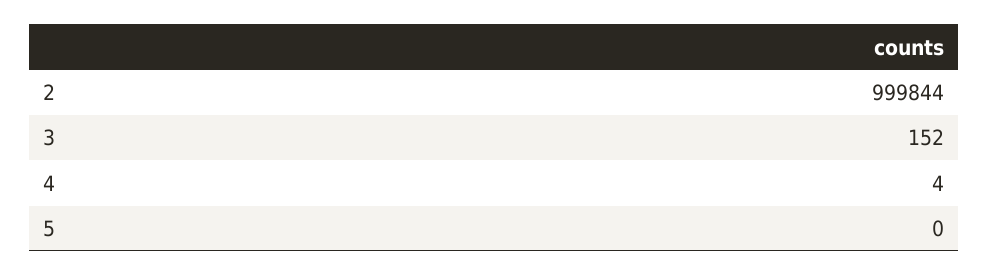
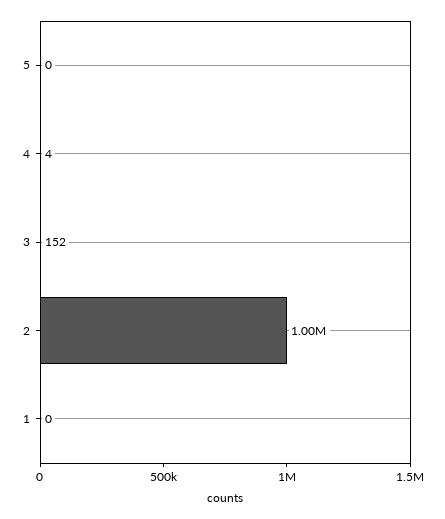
1: none -> 0

